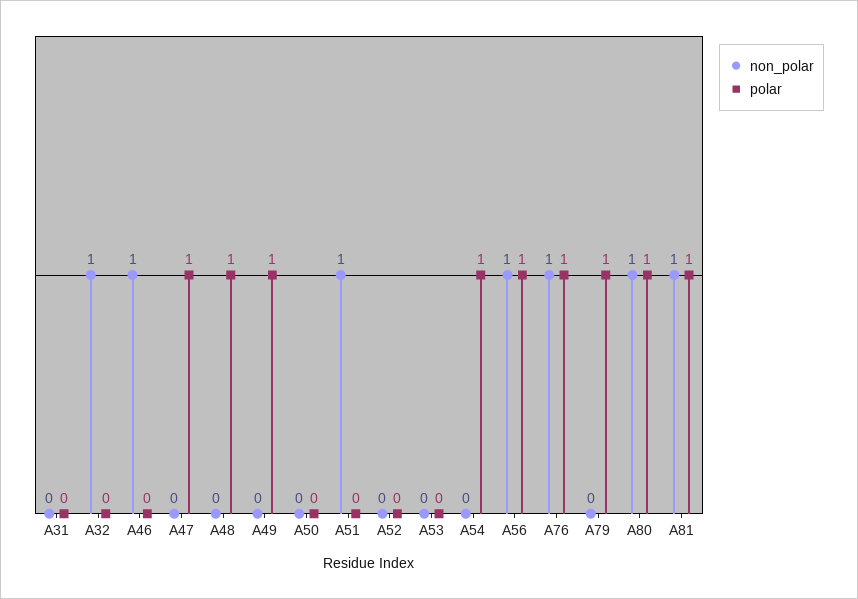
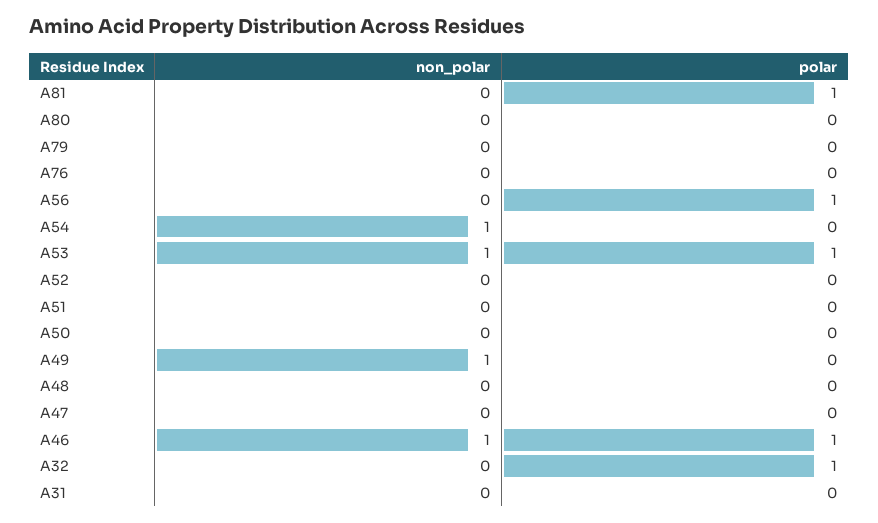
non_polar, A32: 1 -> 0
polar, A32: 0 -> 1
polar, A46: 0 -> 1
polar, A47: 1 -> 0
polar, A48: 1 -> 0
non_polar, A49: 0 -> 1
polar, A49: 1 -> 0
non_polar, A51: 1 -> 0
non_polar, A53: 0 -> 1
polar, A53: 0 -> 1
non_polar, A54: 0 -> 1
polar, A54: 1 -> 0
non_polar, A56: 1 -> 0
non_polar, A76: 1 -> 0
polar, A76: 1 -> 0
polar, A79: 1 -> 0
non_polar, A80: 1 -> 0
polar, A80: 1 -> 0
non_polar, A81: 1 -> 0

